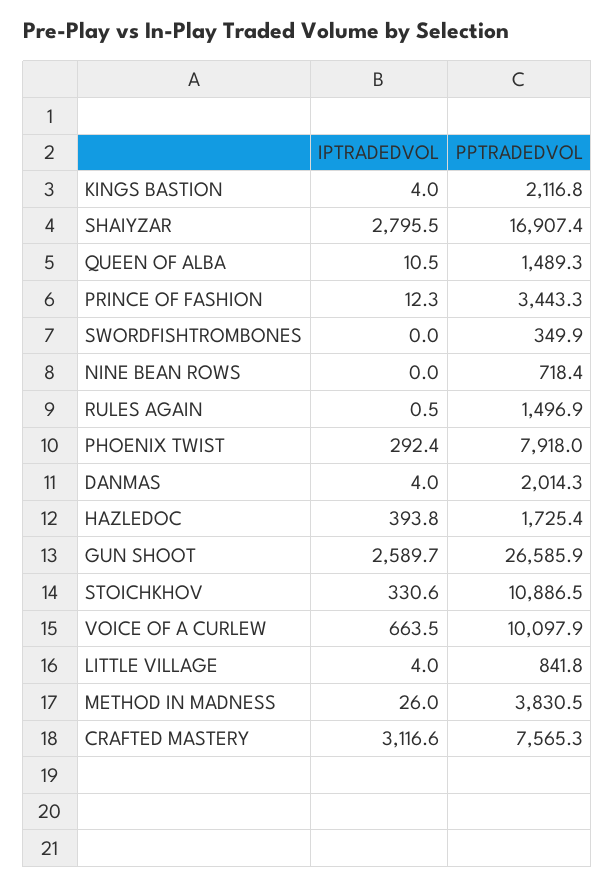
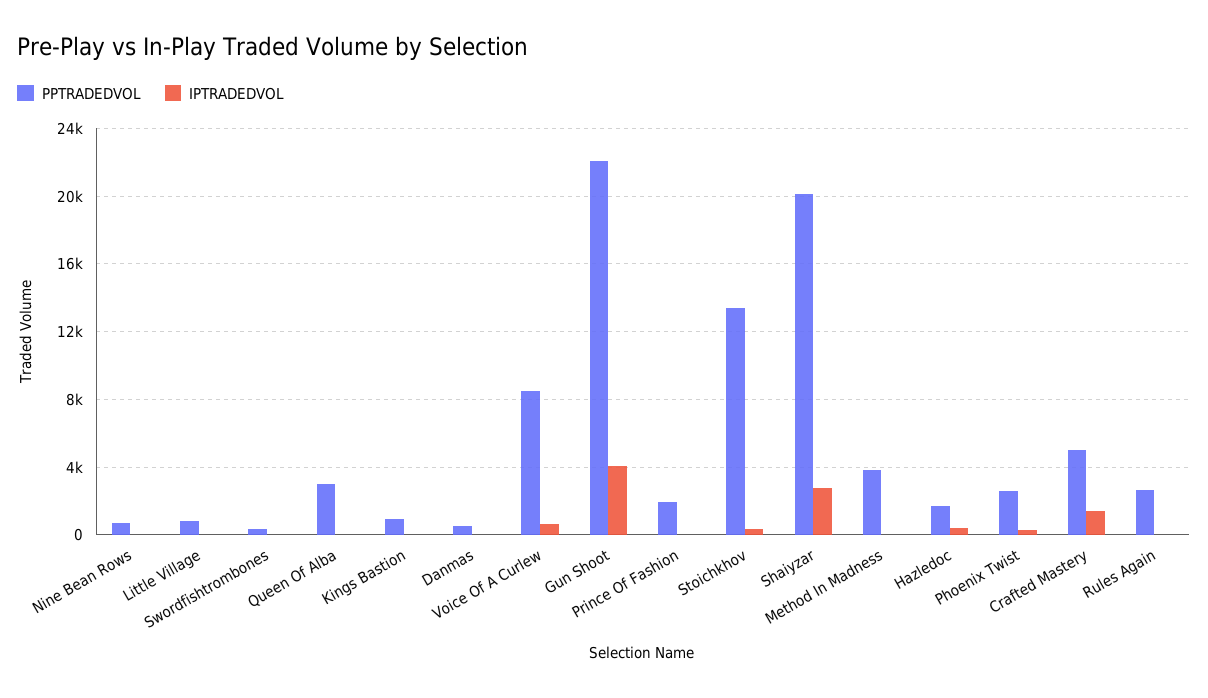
PPTRADEDVOL, KINGS BASTION: 2116.8 -> 1000
PPTRADEDVOL, SHAIYZAR: 16907.4 -> 20000
PPTRADEDVOL, QUEEN OF ALBA: 1489.3 -> 3000
PPTRADEDVOL, PRINCE OF FASHION: 3443.3 -> 2000
PPTRADEDVOL, RULES AGAIN: 1496.9 -> 2500
PPTRADEDVOL, PHOENIX TWIST: 7918 -> 2500
PPTRADEDVOL, DANMAS: 2014.3 -> 500
IPTRADEDVOL, GUN SHOOT: 2589.7 -> 4000
PPTRADEDVOL, GUN SHOOT: 26585.9 -> 22000
PPTRADEDVOL, STOICHKHOV: 10886.5 -> 13500
PPTRADEDVOL, VOICE OF A CURLEW: 10097.9 -> 8500
IPTRADEDVOL, CRAFTED MASTERY: 3116.6 -> 1500
PPTRADEDVOL, CRAFTED MASTERY: 7565.3 -> 5000

